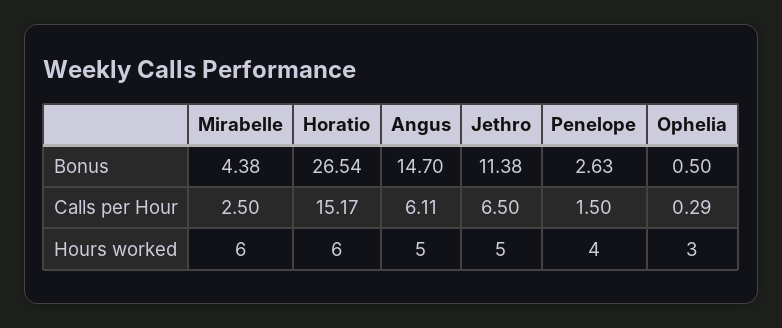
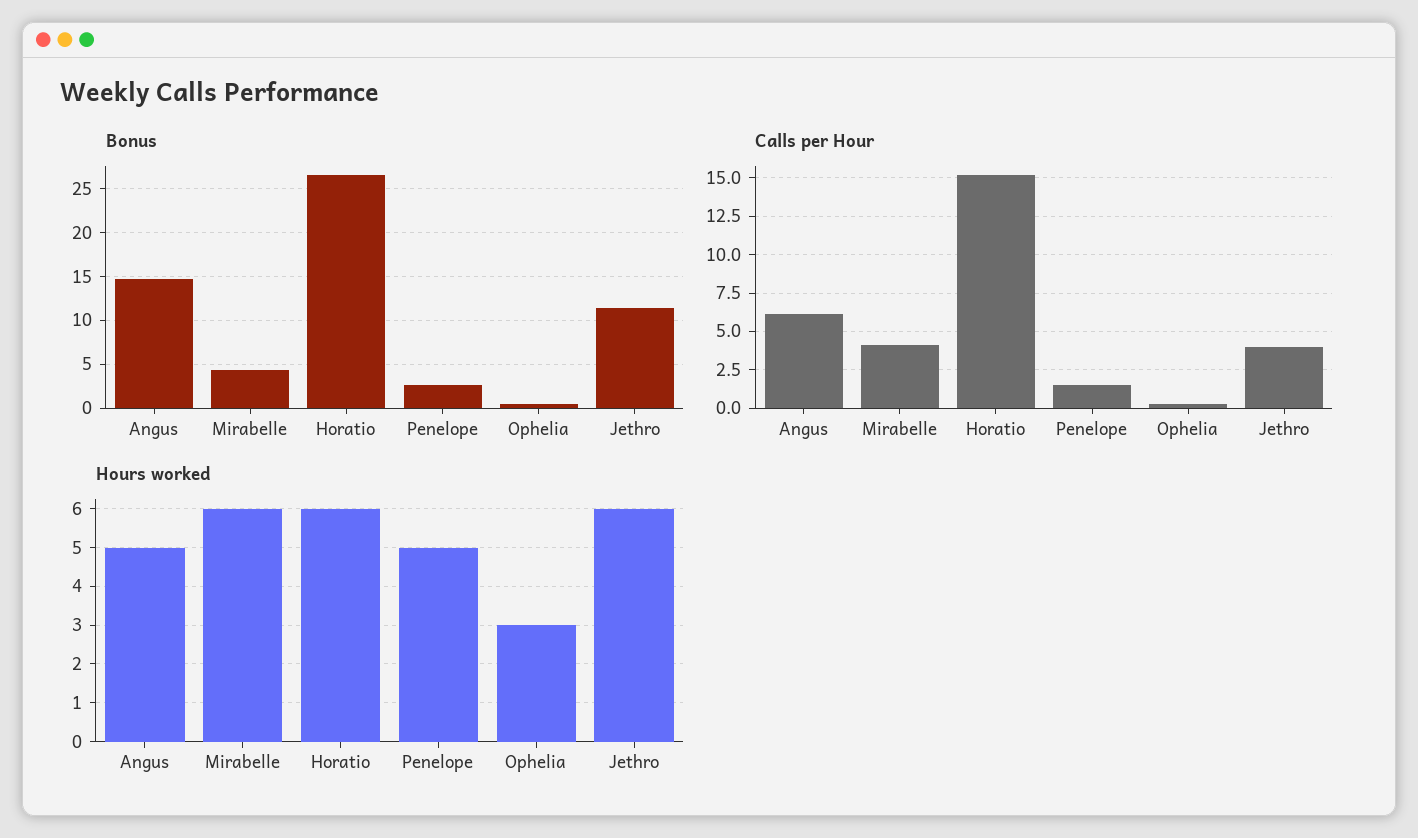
Calls per Hour, Mirabelle: 2.5 -> 4
Calls per Hour, Jethro: 6.5 -> 4
Hours worked, Jethro: 5 -> 6
Hours worked, Penelope: 4 -> 5

